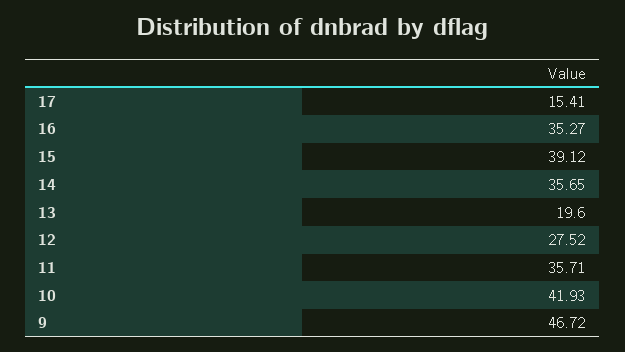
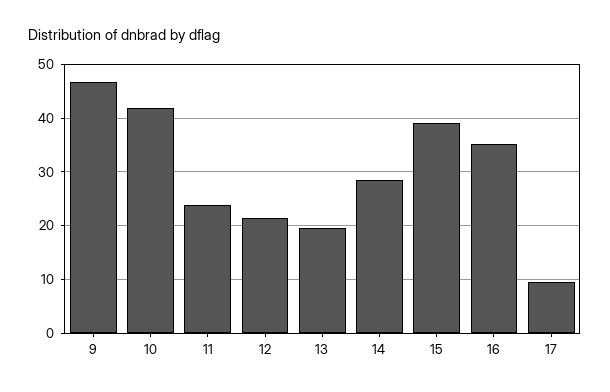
17: 15.41 -> 10
14: 35.65 -> 28
12: 27.52 -> 22
11: 35.71 -> 24

